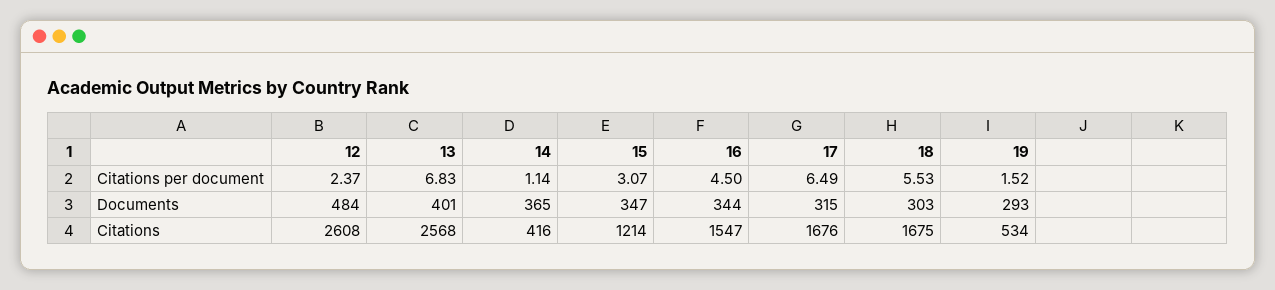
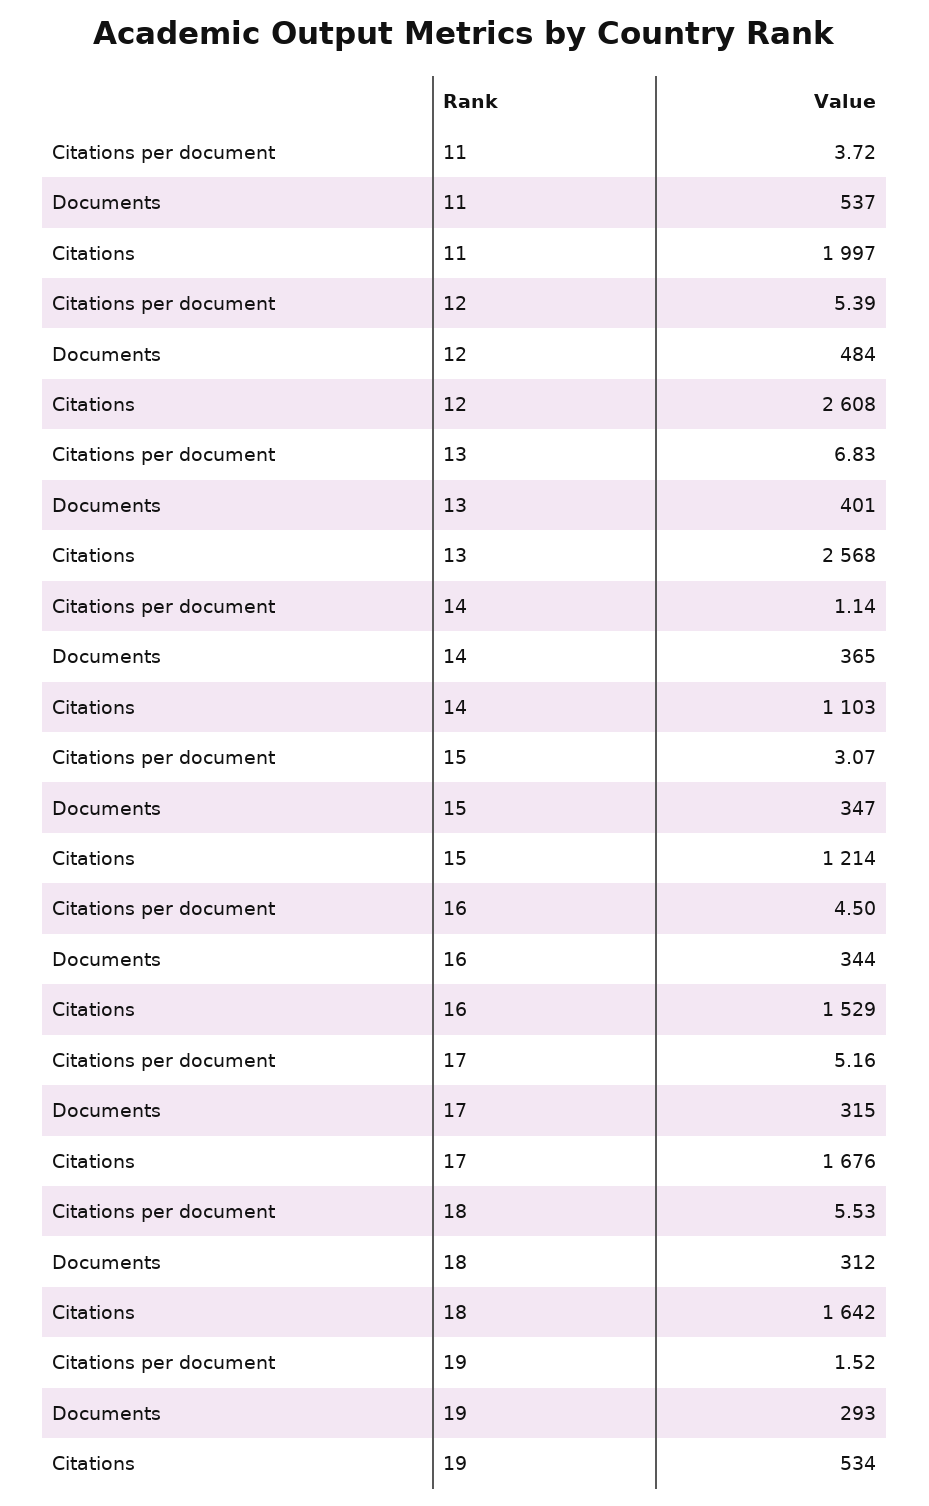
12, Citations per document: 2.37 -> 5.39
17, Citations per document: 6.49 -> 5.16
18, Documents: 303 -> 312
14, Citations: 416 -> 1103
16, Citations: 1547 -> 1529
18, Citations: 1675 -> 1642
11, Citations per document: none -> 3.72
11, Documents: none -> 537
11, Citations: none -> 1997

